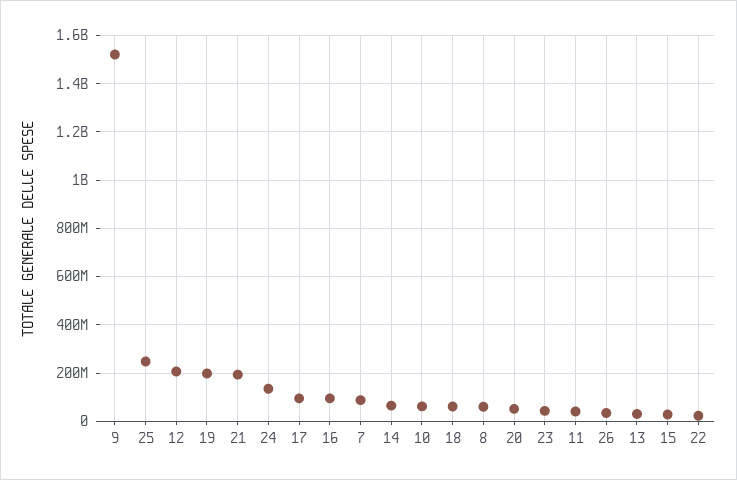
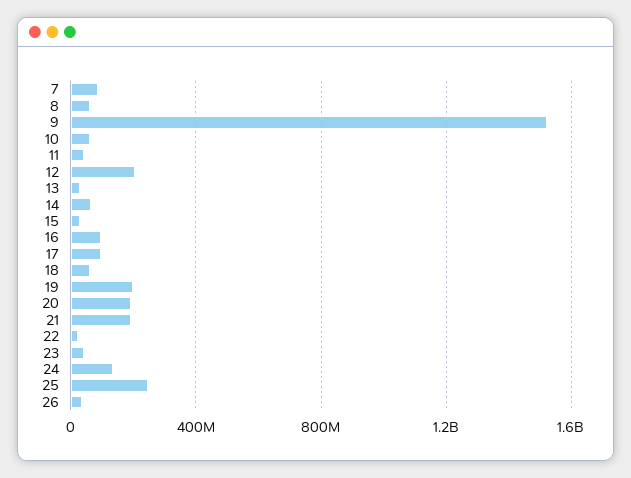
20: 50000000 -> 200000000

